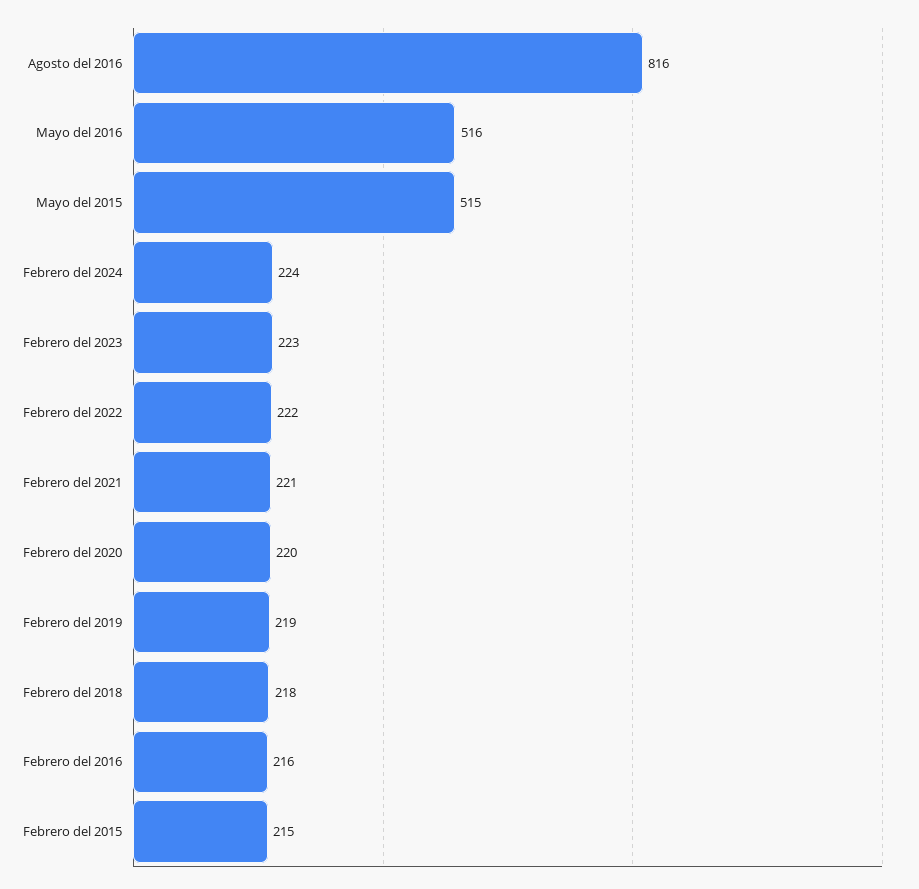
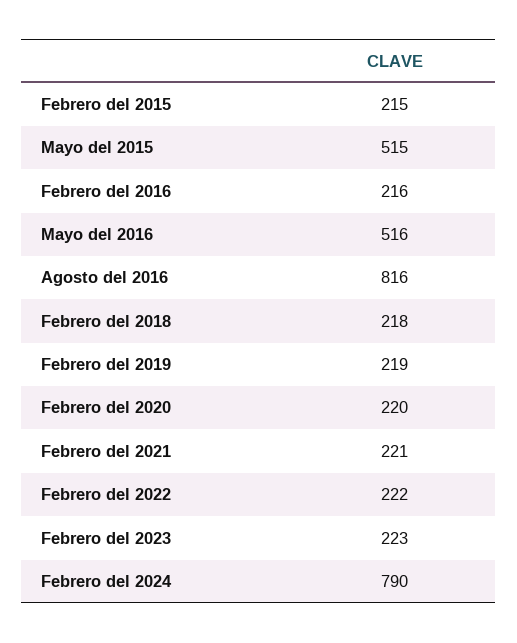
Febrero del 2024: 224 -> 790

